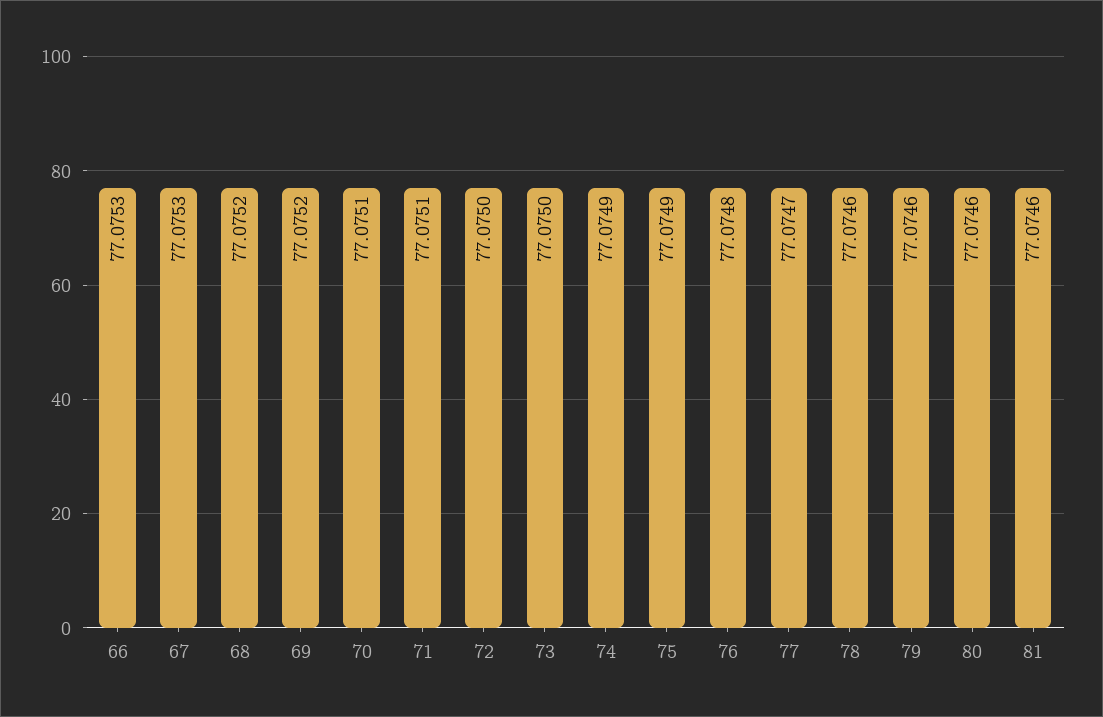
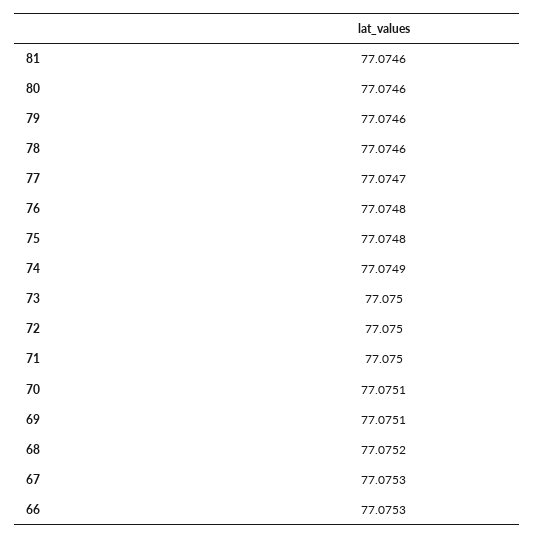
69: 77.0752 -> 77.0751
71: 77.0751 -> 77.075
75: 77.0749 -> 77.0748

